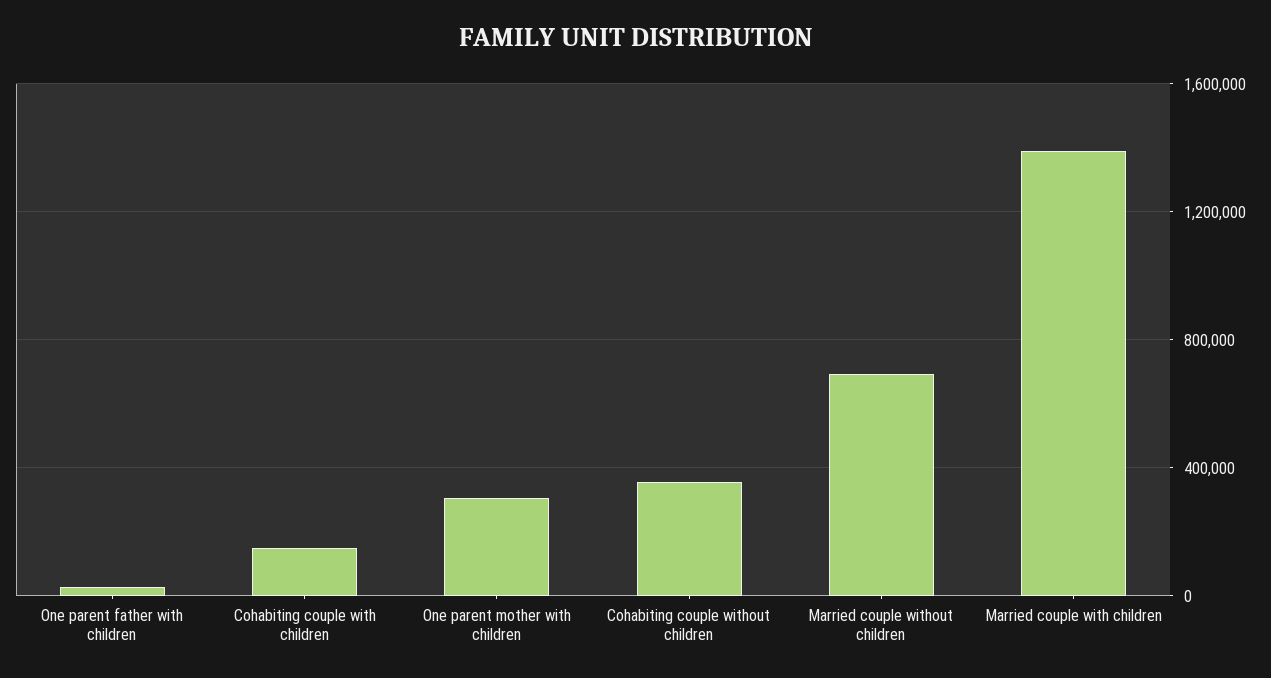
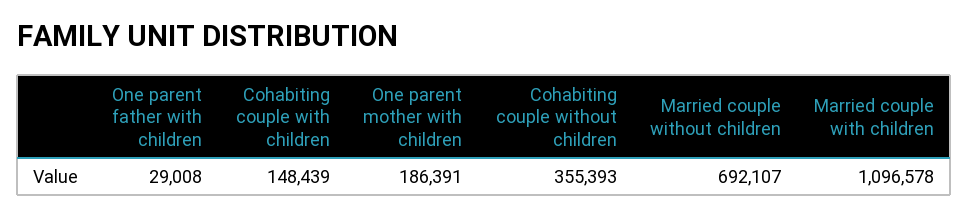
One parent mother with children: 300000 -> 186391
Married couple with children: 1400000 -> 1096578

